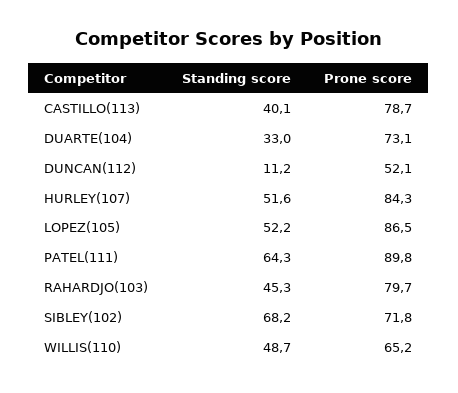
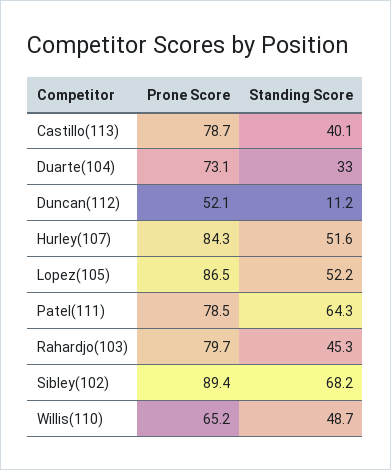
Prone score, PATEL(111): 89.8 -> 78.5
Prone score, SIBLEY(102): 71.8 -> 89.4

